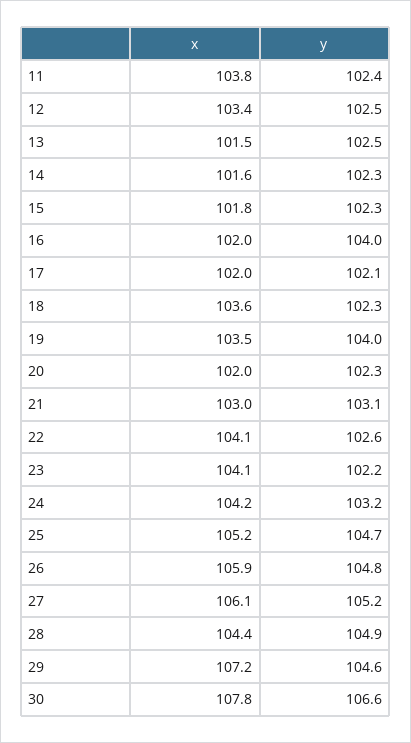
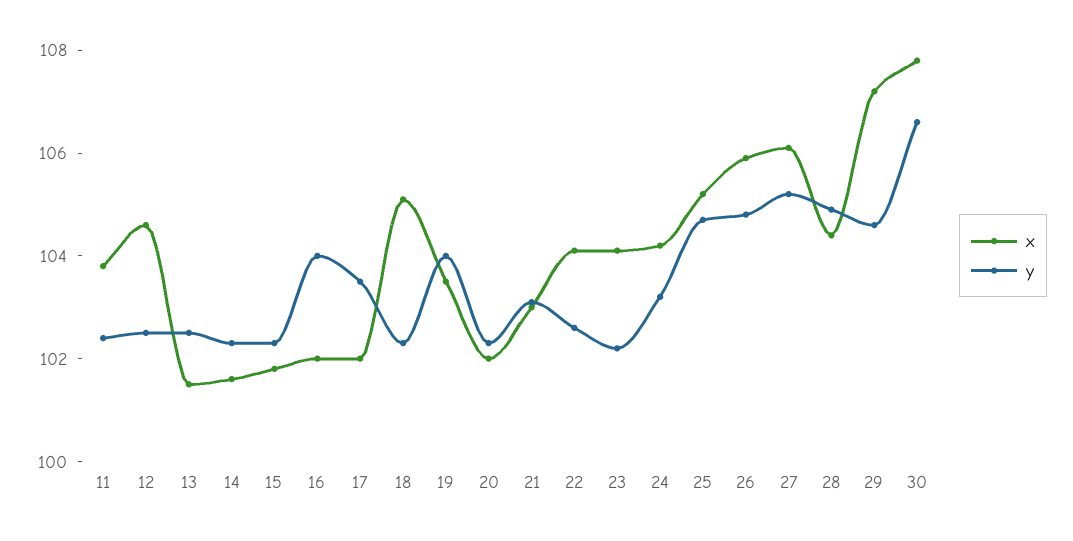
x, 12: 103.4 -> 104.5
y, 17: 102.1 -> 103.5
x, 18: 103.6 -> 105

